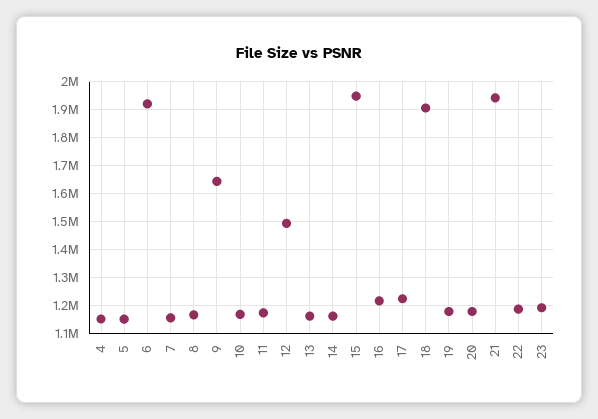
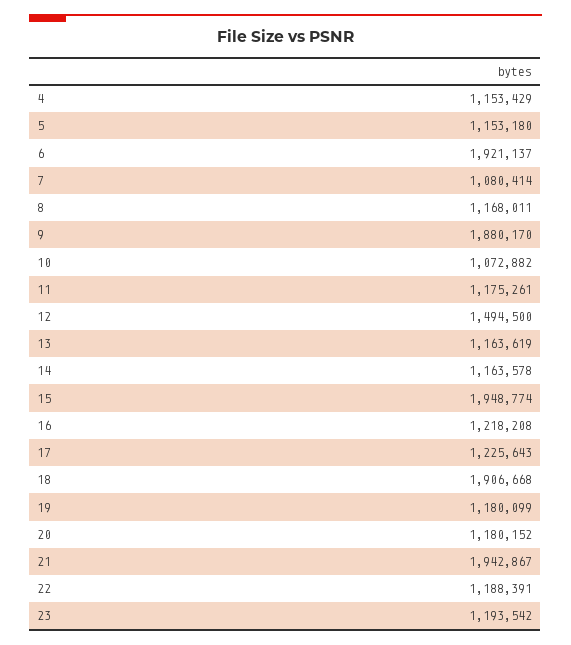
7: 1150000 -> 1080414
9: 1650000 -> 1880170
10: 1175000 -> 1072882

